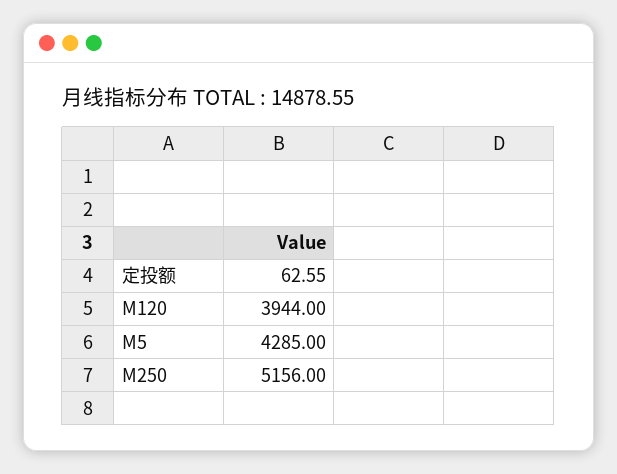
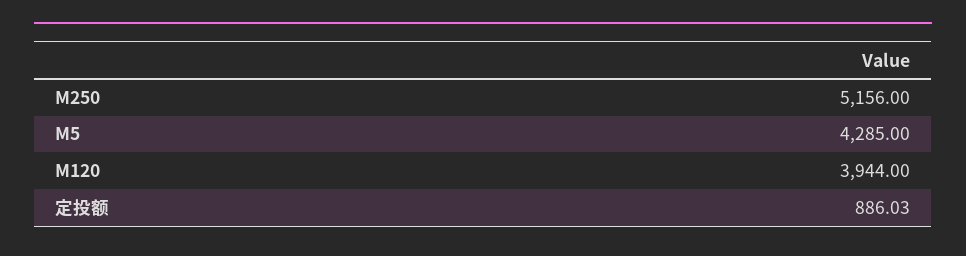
定投额: 62.55 -> 886.03

